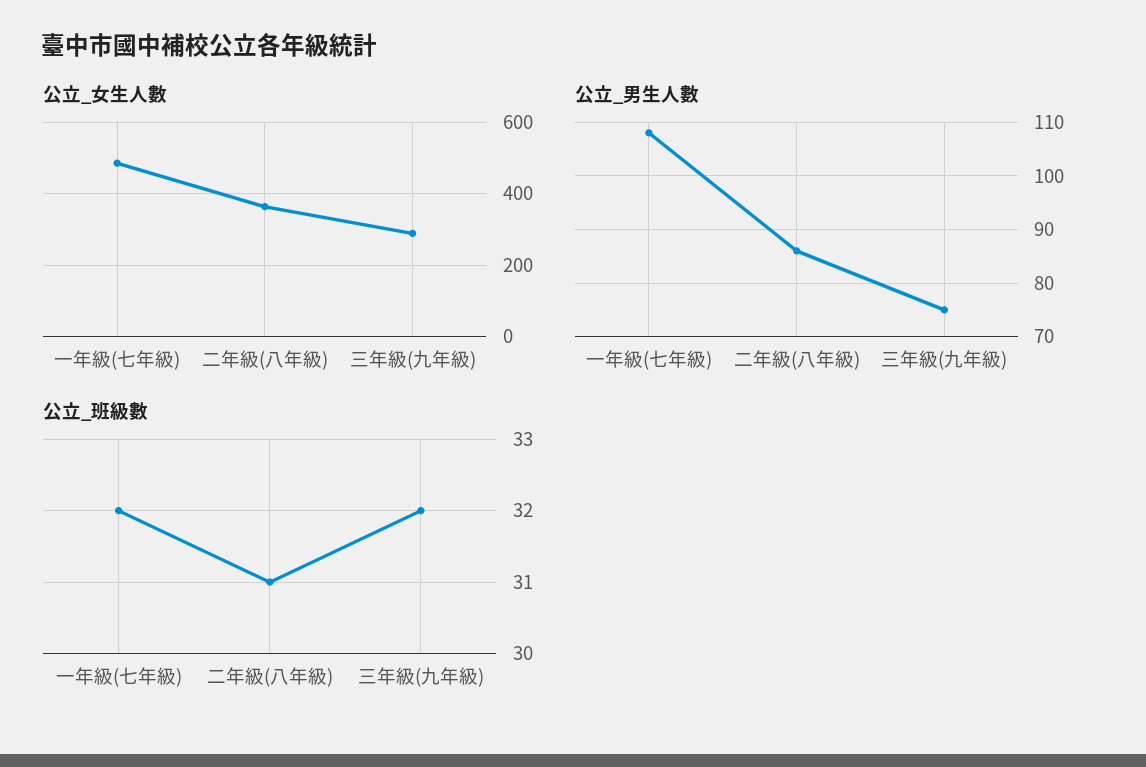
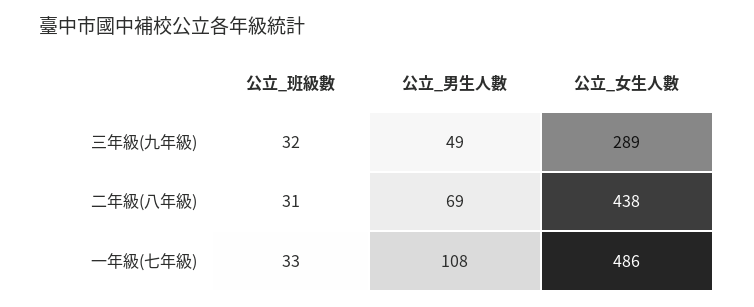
公立_女生人數, 二年級(八年級): 360 -> 438
公立_男生人數, 二年級(八年級): 85 -> 69
公立_男生人數, 三年級(九年級): 75 -> 49
公立_班級數, 一年級(七年級): 32 -> 33

